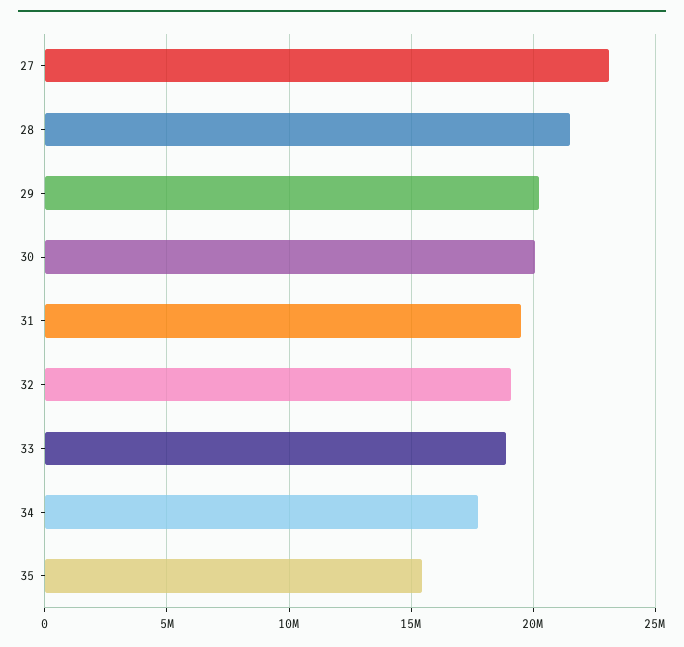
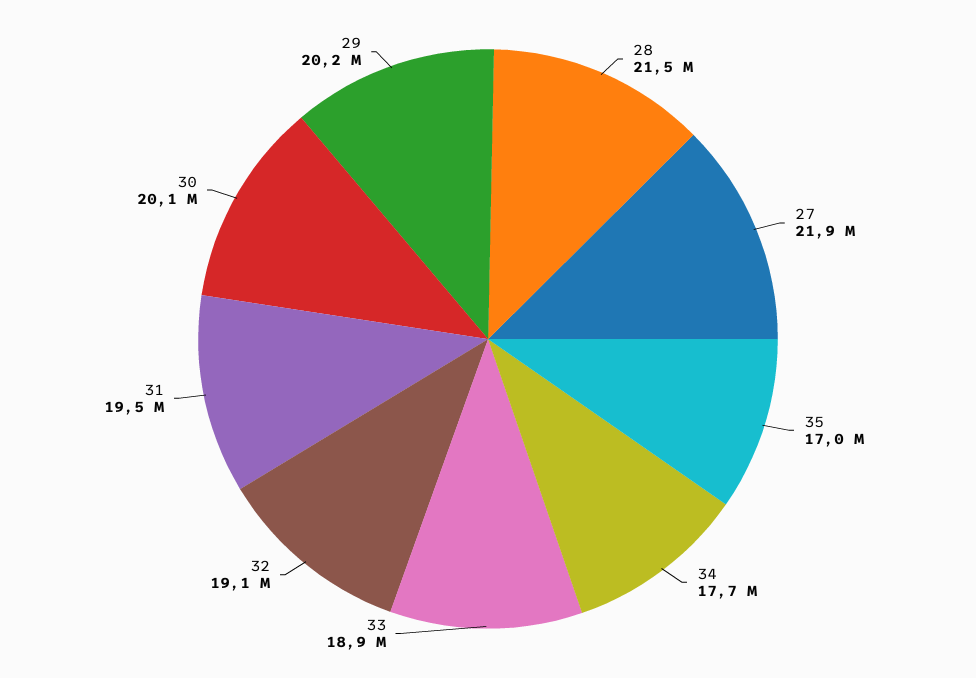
27: 23000000 -> 21900000
35: 15500000 -> 17000000

